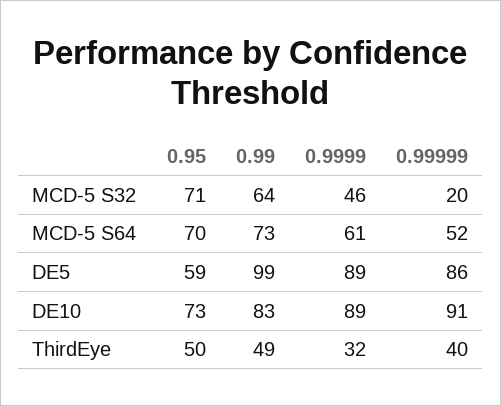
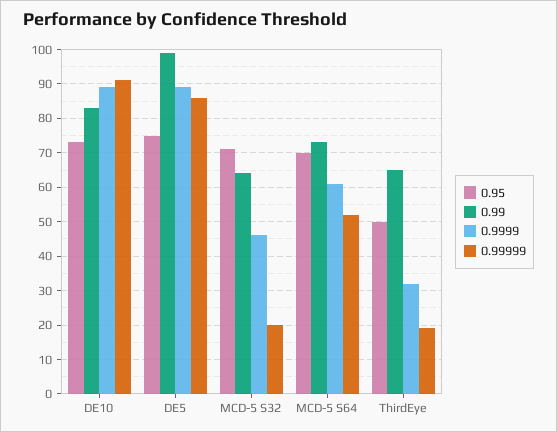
0.95, DE5: 59 -> 75
0.99, ThirdEye: 49 -> 65
0.99999, ThirdEye: 40 -> 20

